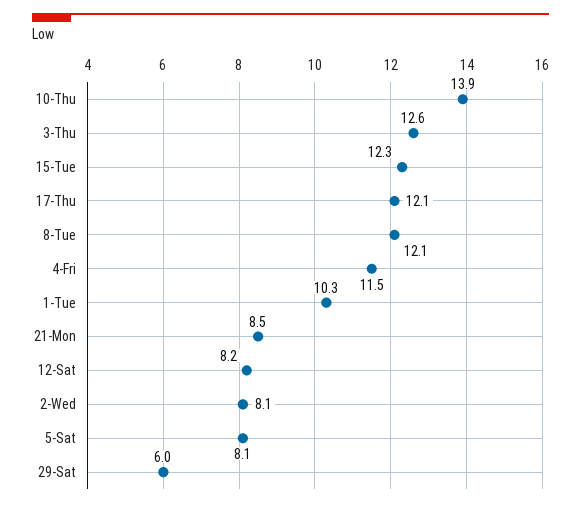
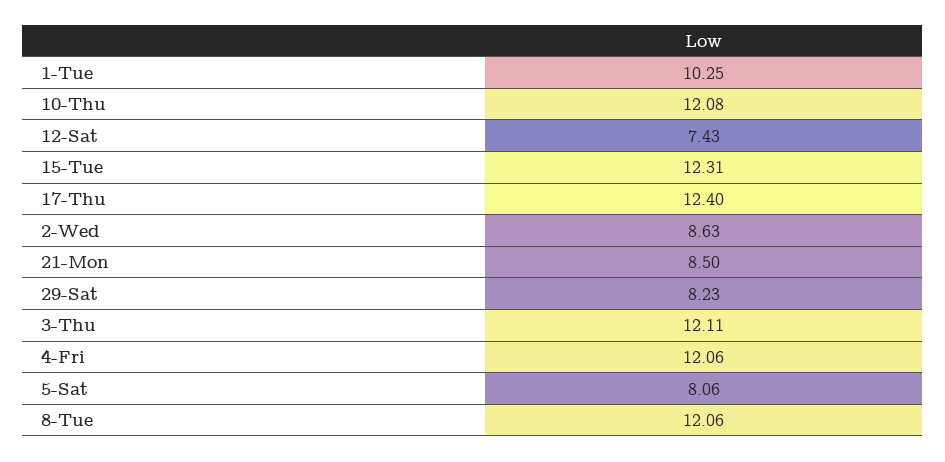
10-Thu: 13.9 -> 12.08
3-Thu: 12.6 -> 12.11
17-Thu: 12.1 -> 12.4
4-Fri: 11.5 -> 12.06
12-Sat: 8.2 -> 7.43
2-Wed: 8.1 -> 8.63
29-Sat: 6 -> 8.23

